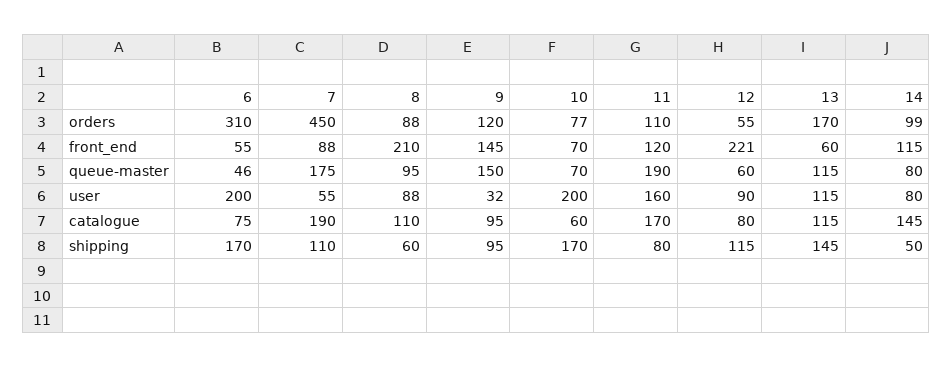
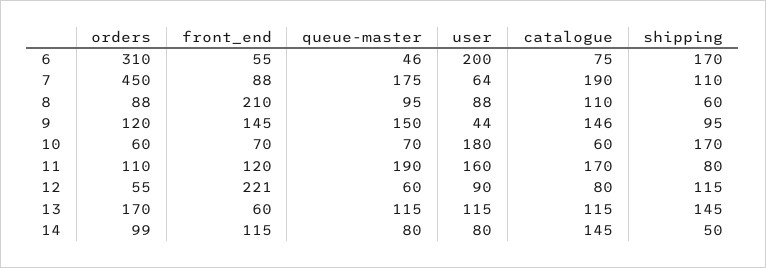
10, orders: 77 -> 60
7, user: 55 -> 64
9, user: 32 -> 44
10, user: 200 -> 180
9, catalogue: 95 -> 146

